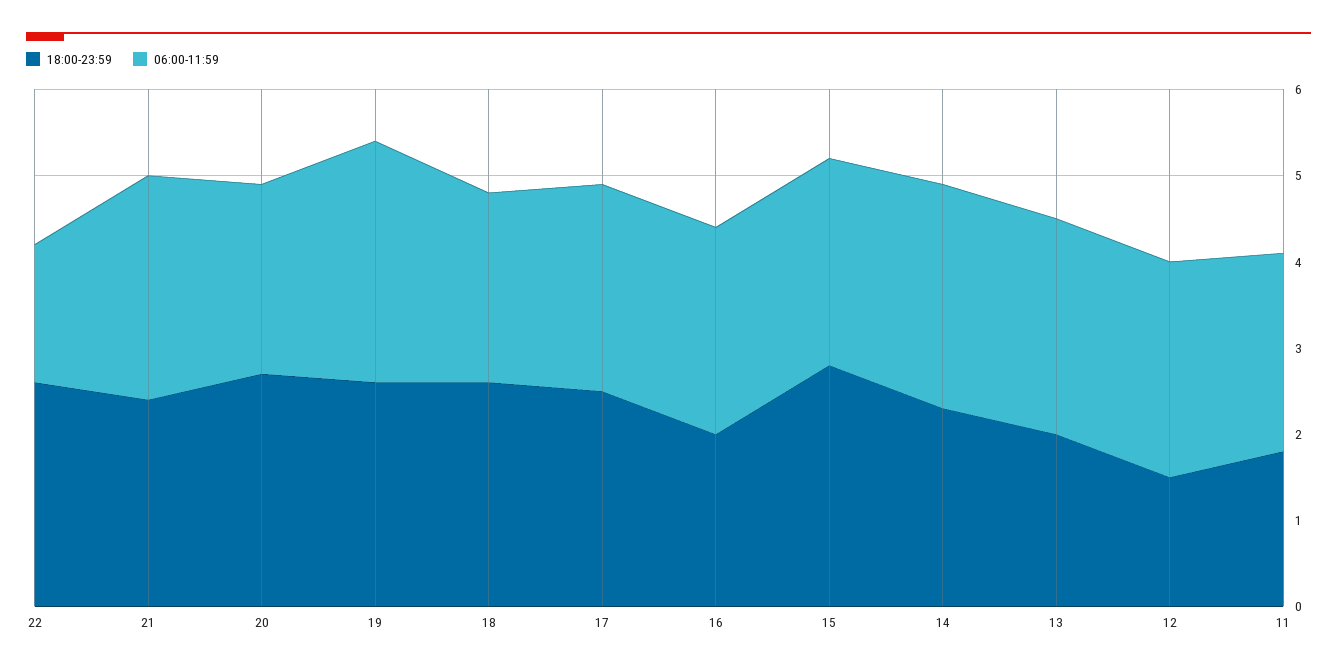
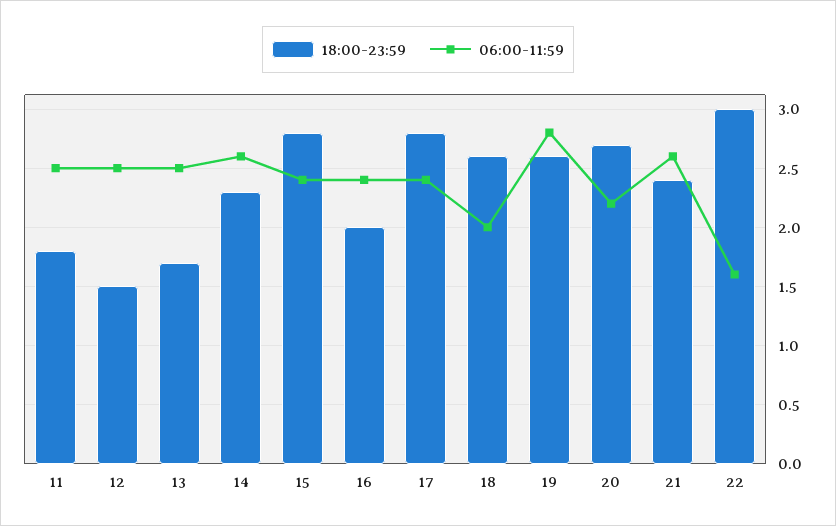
18:00-23:59, 22: 2.6 -> 3
06:00-11:59, 18: 2.2 -> 2
18:00-23:59, 17: 2.5 -> 2.8
18:00-23:59, 13: 2 -> 1.7
06:00-11:59, 11: 2.3 -> 2.5

